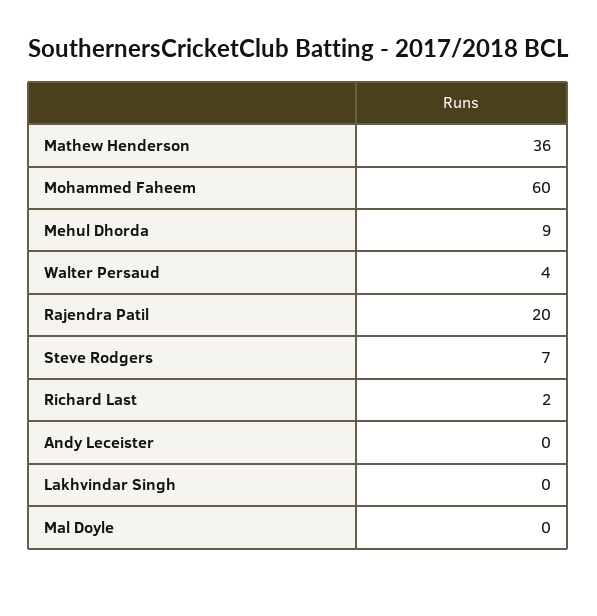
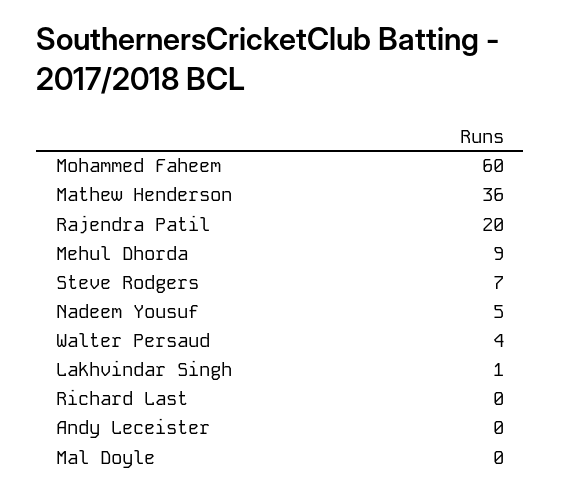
Richard Last: 2 -> 0
Lakhvindar Singh: 0 -> 1
Nadeem Yousuf: none -> 5

